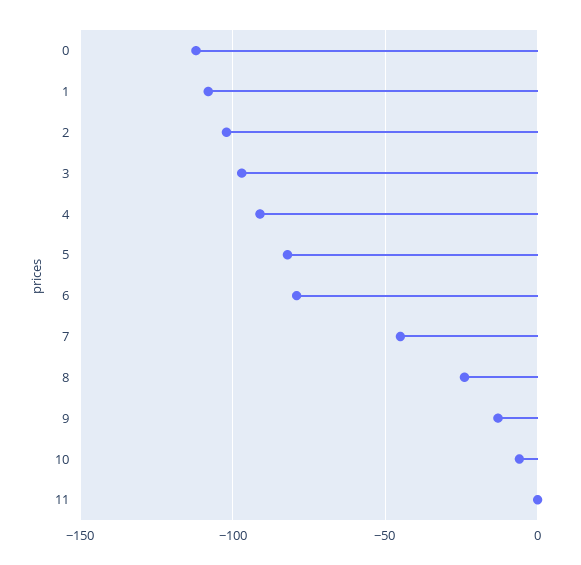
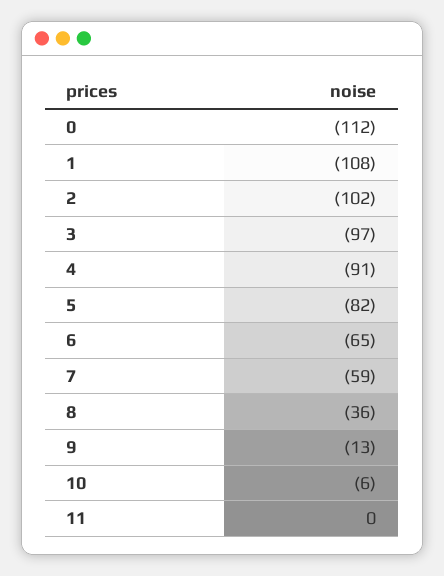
6: -80 -> -65
7: -45 -> -59
8: -25 -> -36

